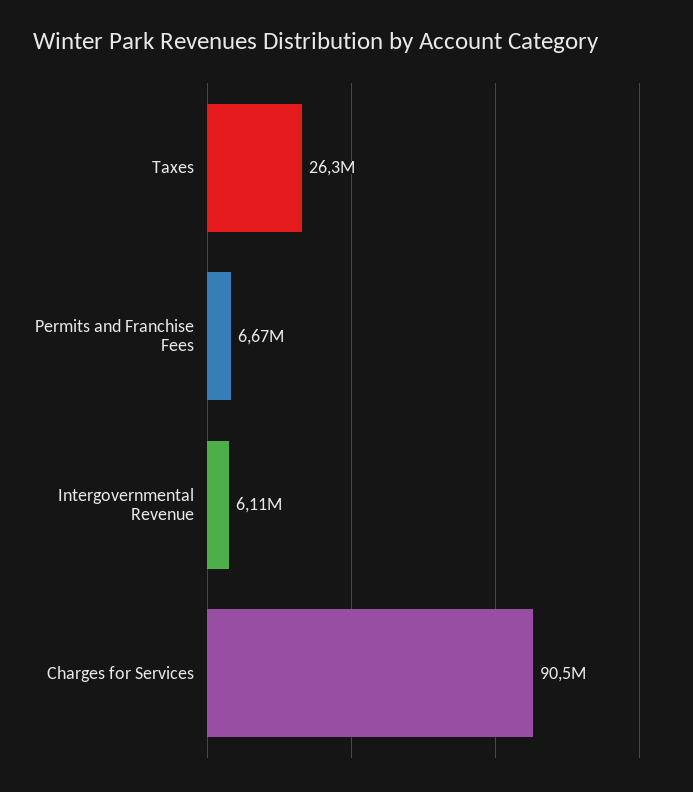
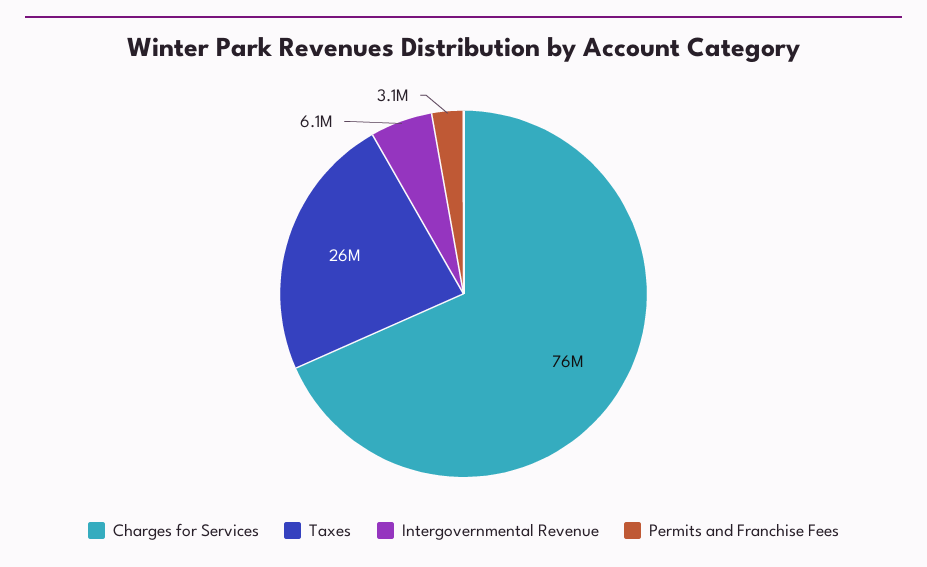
Permits and Franchise Fees: 6670000 -> 3100000
Charges for Services: 90500000 -> 76000000

